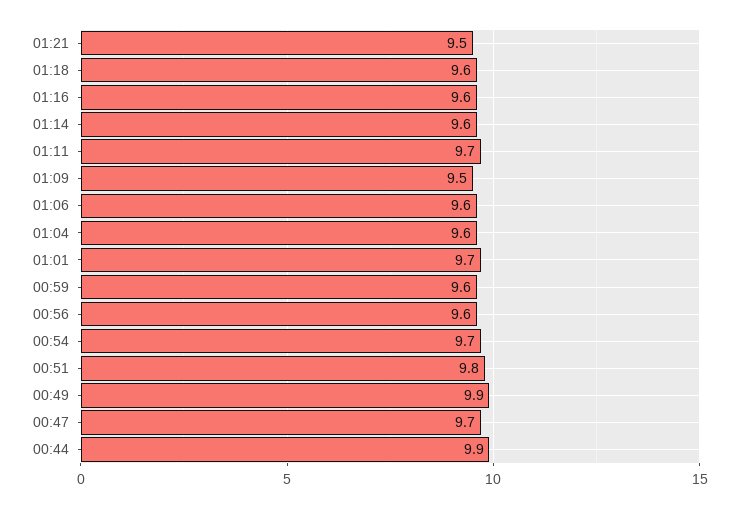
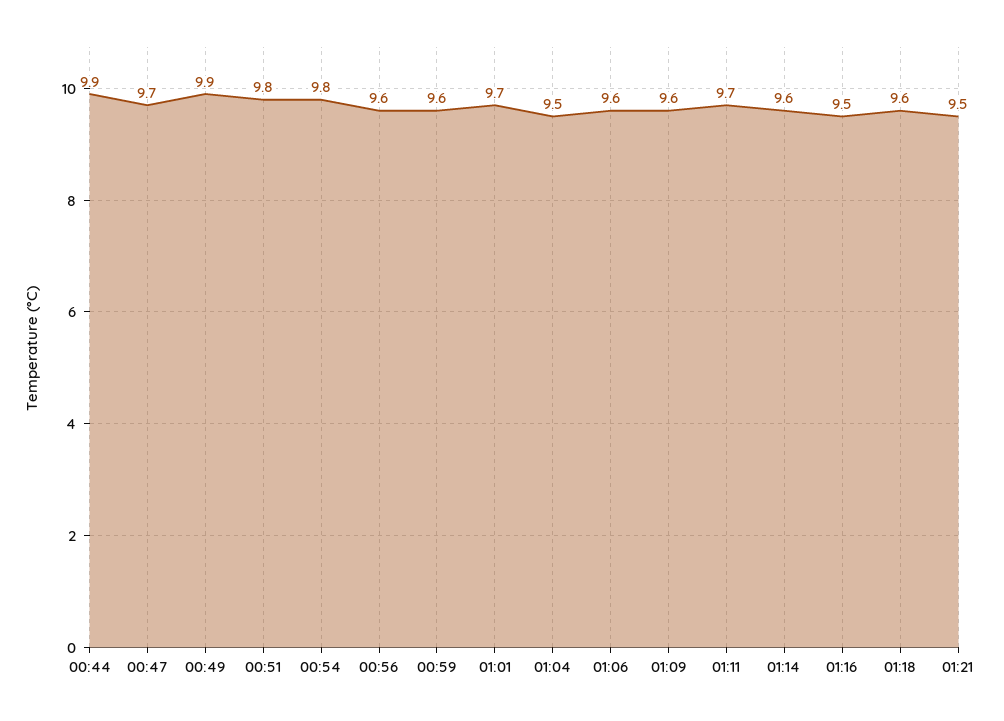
01:16: 9.6 -> 9.5
01:09: 9.5 -> 9.6
01:04: 9.6 -> 9.5
00:54: 9.7 -> 9.8

